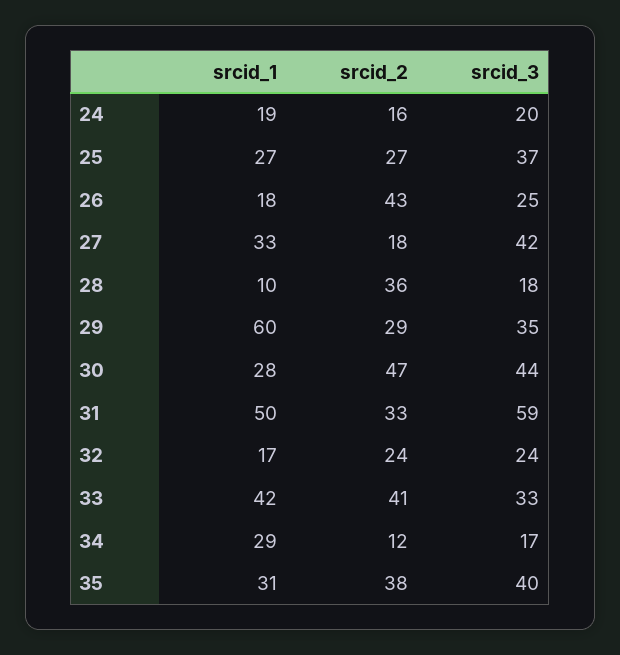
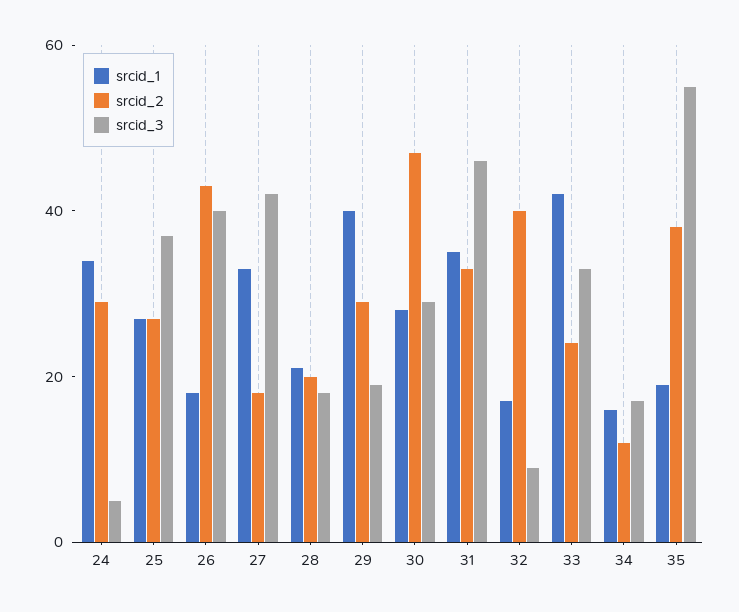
srcid_1, 24: 19 -> 35
srcid_2, 24: 16 -> 30
srcid_3, 24: 20 -> 5
srcid_3, 26: 25 -> 40
srcid_1, 28: 10 -> 20
srcid_2, 28: 36 -> 20
srcid_1, 29: 60 -> 40
srcid_3, 29: 35 -> 20
srcid_3, 30: 44 -> 30
srcid_1, 31: 50 -> 35
srcid_3, 31: 59 -> 45
srcid_2, 32: 24 -> 40
srcid_3, 32: 24 -> 10
srcid_2, 33: 41 -> 25
srcid_1, 34: 29 -> 15
srcid_1, 35: 31 -> 20
srcid_3, 35: 40 -> 55

